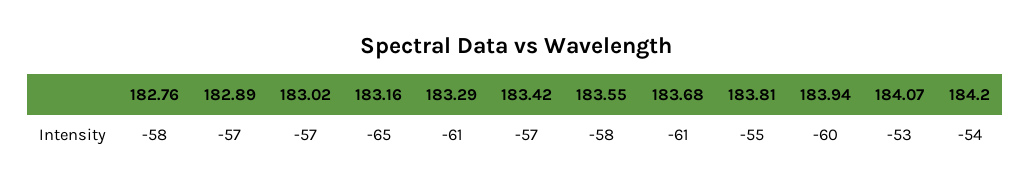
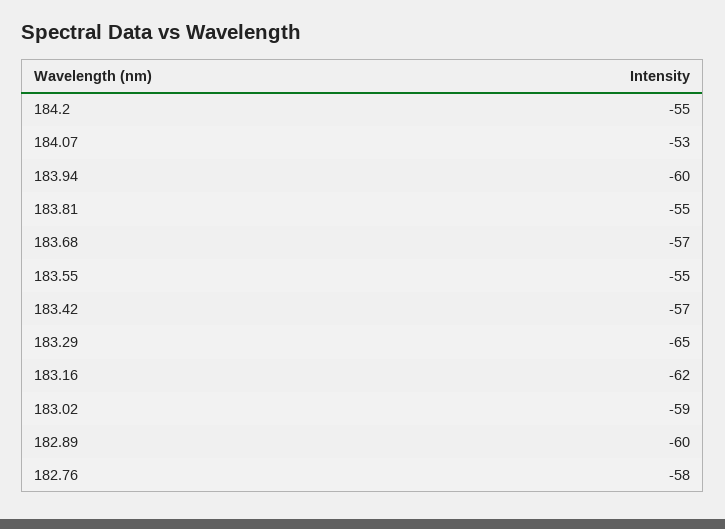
182.89: -57 -> -60
183.02: -57 -> -59
183.16: -65 -> -62
183.29: -61 -> -65
183.55: -58 -> -55
183.68: -61 -> -57
184.2: -54 -> -55

